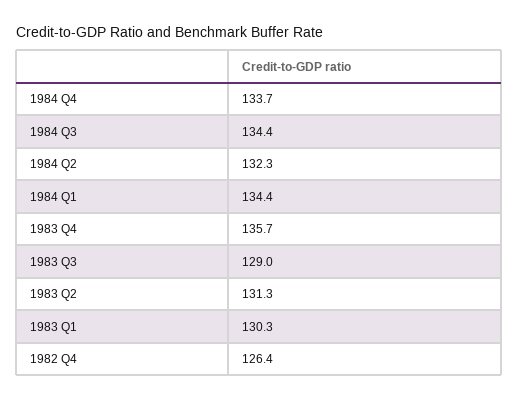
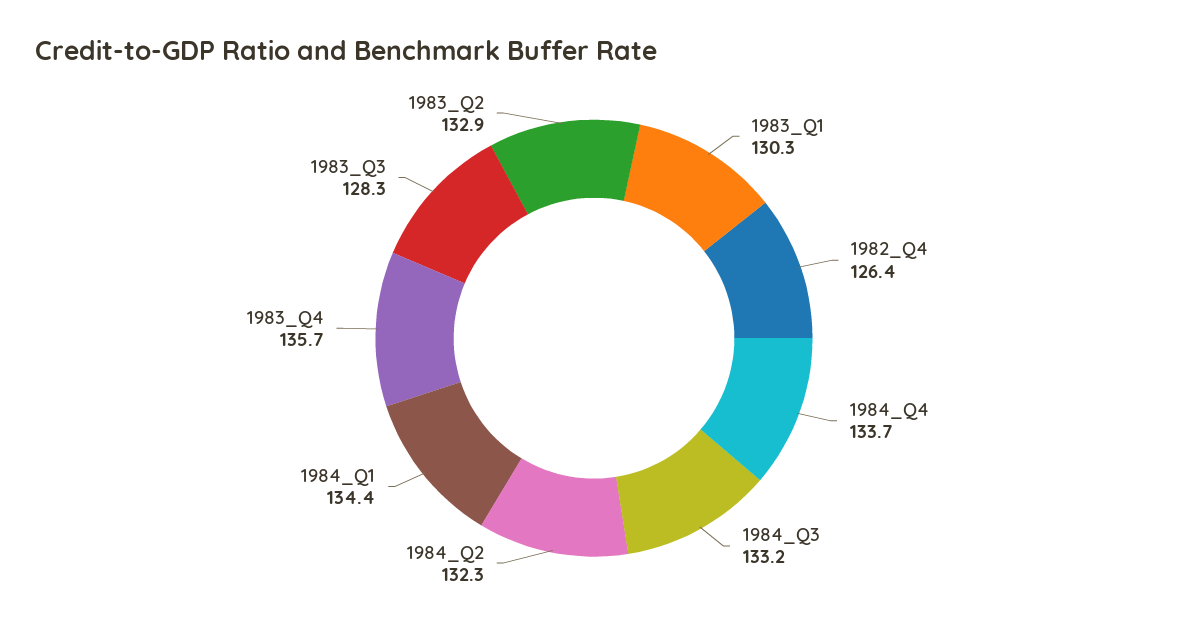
1984 Q3: 134.4 -> 133.2
1983 Q3: 129 -> 128.3
1983 Q2: 131.3 -> 132.9

